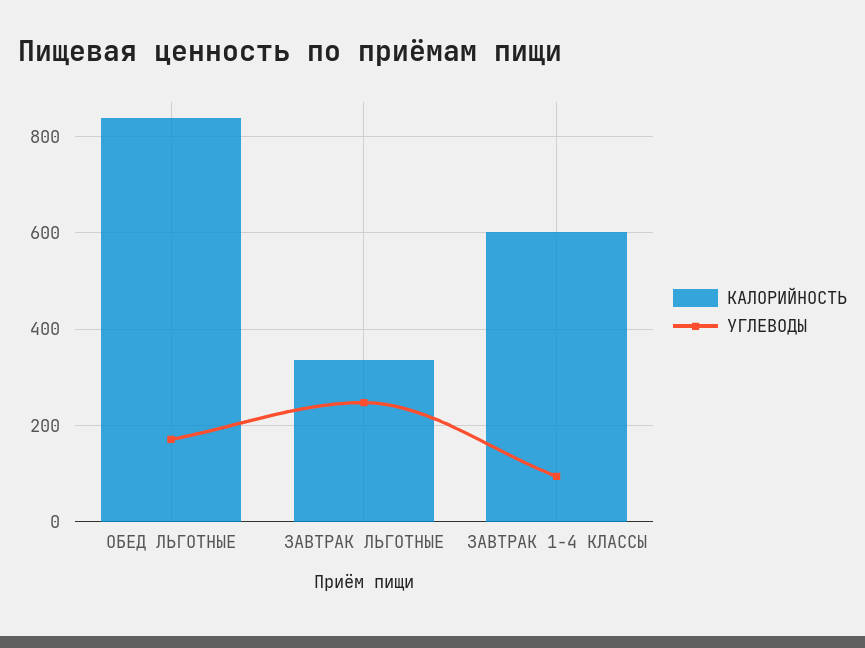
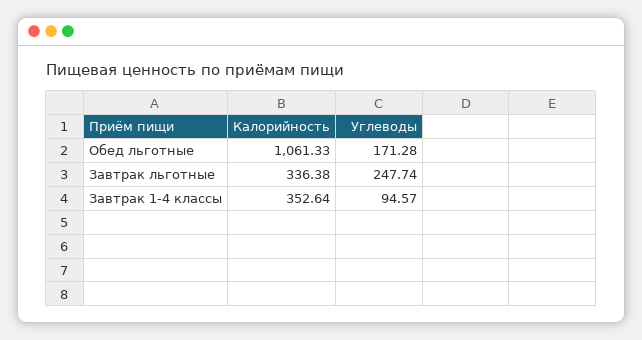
КАЛОРИЙНОСТЬ, ОБЕД ЛЬГОТНЫЕ: 840 -> 1061.33
КАЛОРИЙНОСТЬ, ЗАВТРАК 1-4 КЛАССЫ: 600 -> 352.64

